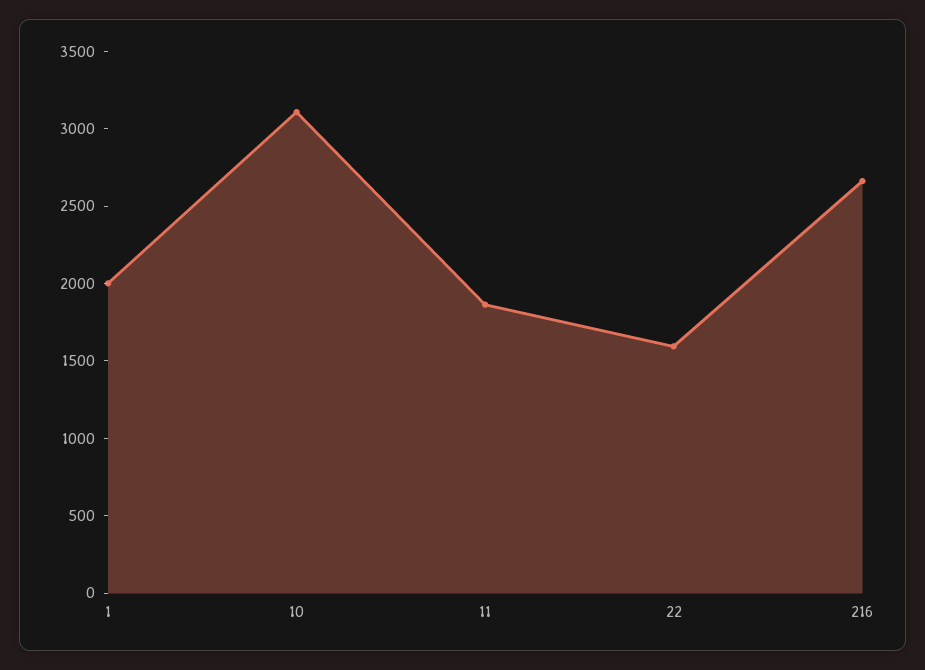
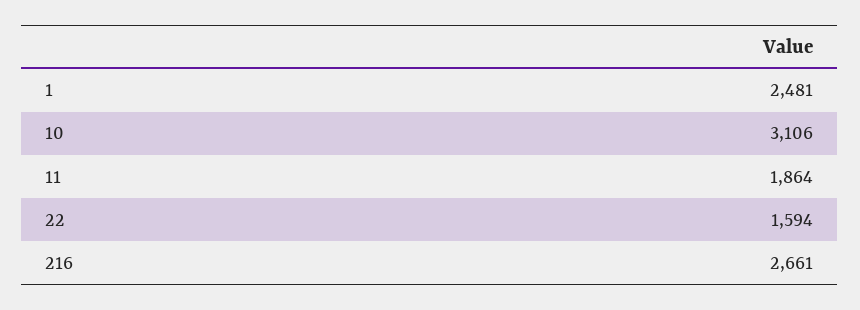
1: 2000 -> 2481

